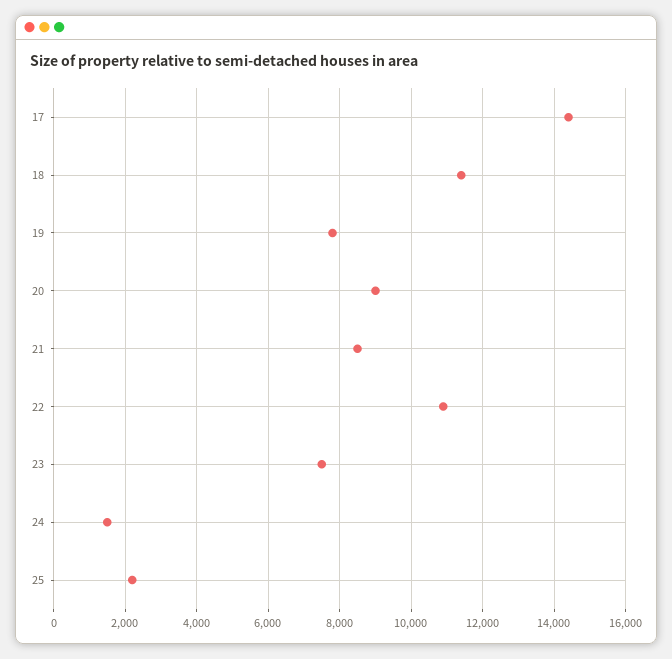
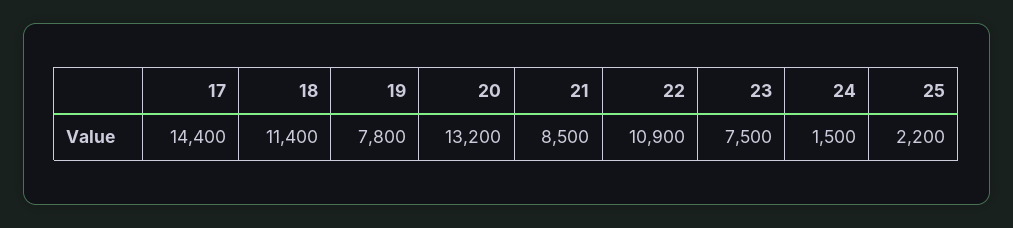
20: 9000 -> 13200

